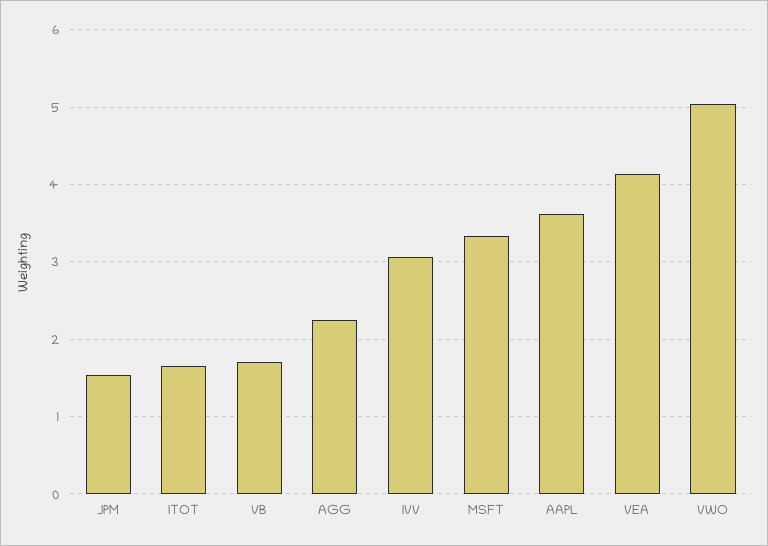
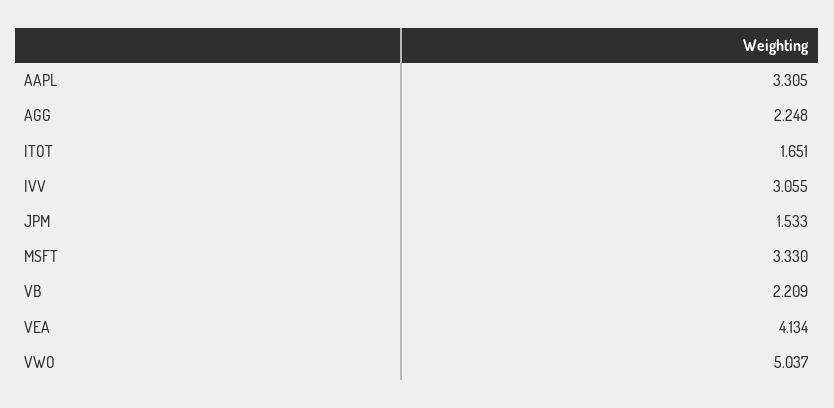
VB: 1.7 -> 2.209
AAPL: 3.6 -> 3.305

